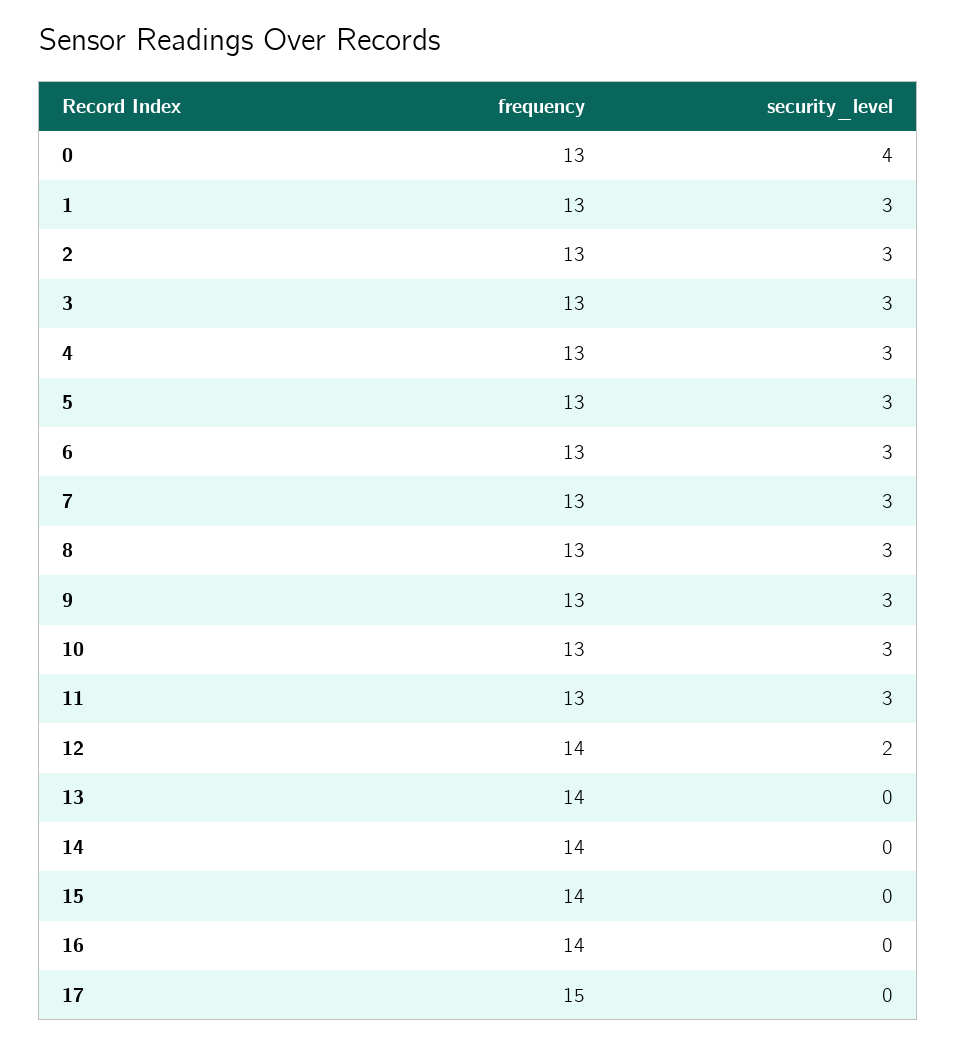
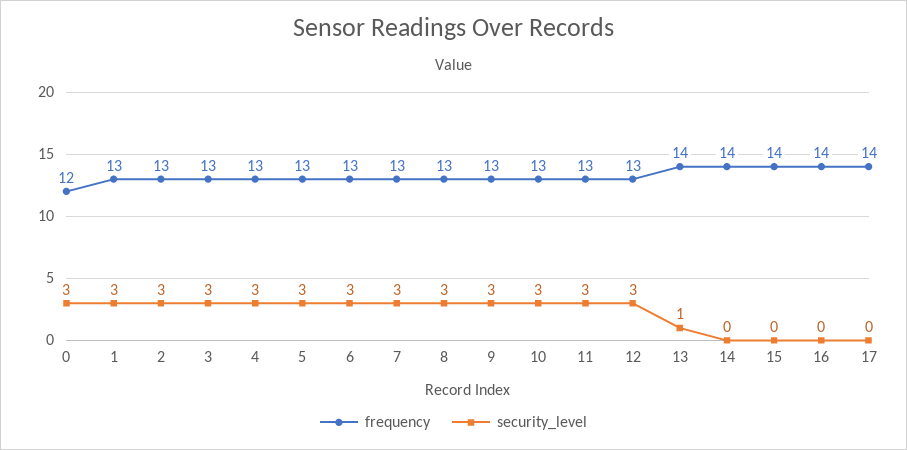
frequency, 0: 13 -> 12
security_level, 0: 4 -> 3
frequency, 12: 14 -> 13
security_level, 12: 2 -> 3
security_level, 13: 0 -> 1
frequency, 17: 15 -> 14

